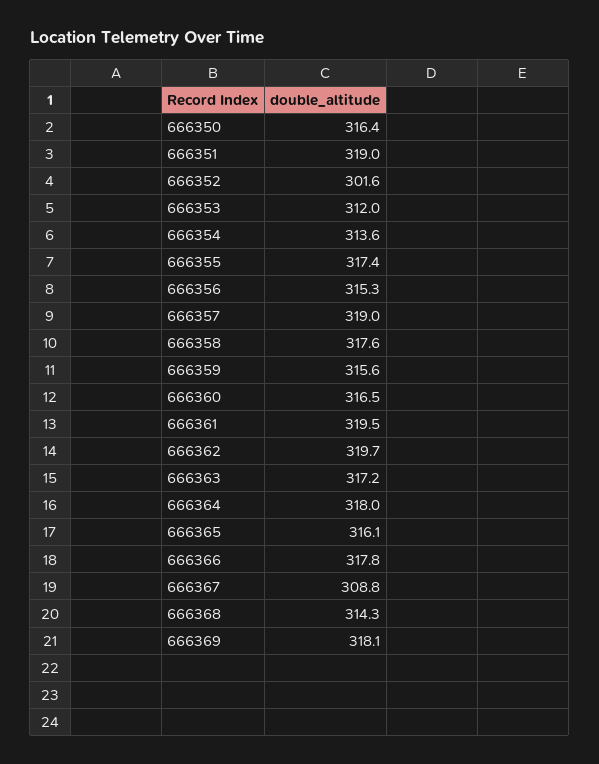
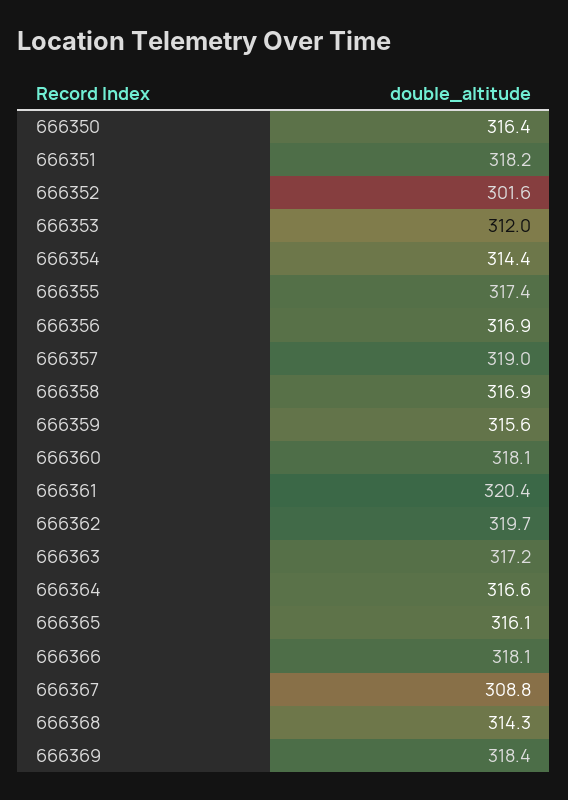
666351: 319 -> 318.2
666354: 313.6 -> 314.4
666356: 315.3 -> 316.9
666358: 317.6 -> 316.9
666360: 316.5 -> 318.1
666361: 319.5 -> 320.4
666364: 318 -> 316.6
666366: 317.8 -> 318.1
666369: 318.1 -> 318.4

